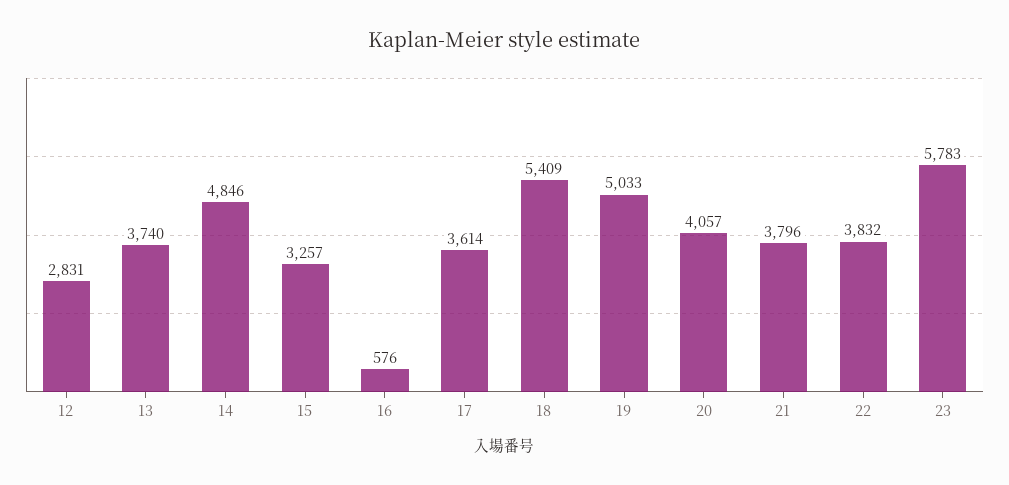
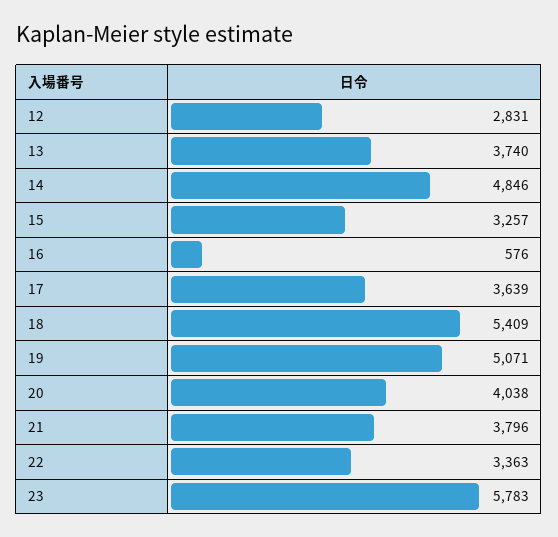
17: 3614 -> 3639
19: 5033 -> 5071
20: 4057 -> 4038
22: 3832 -> 3363

